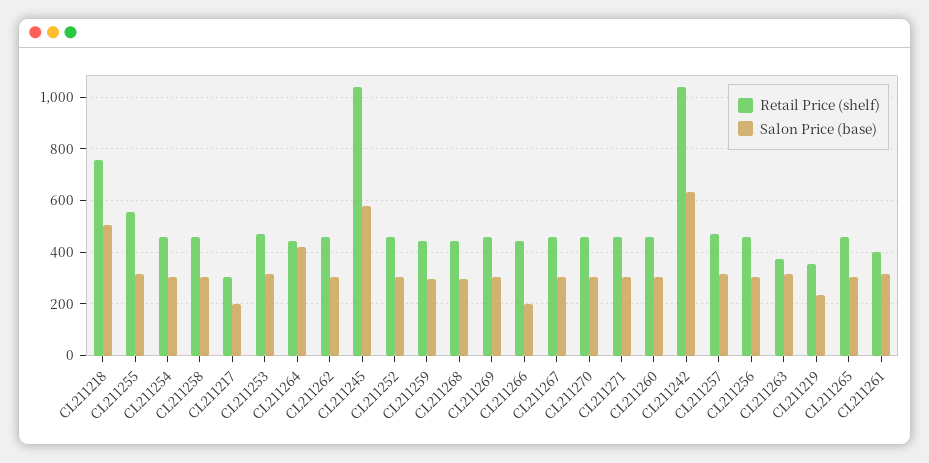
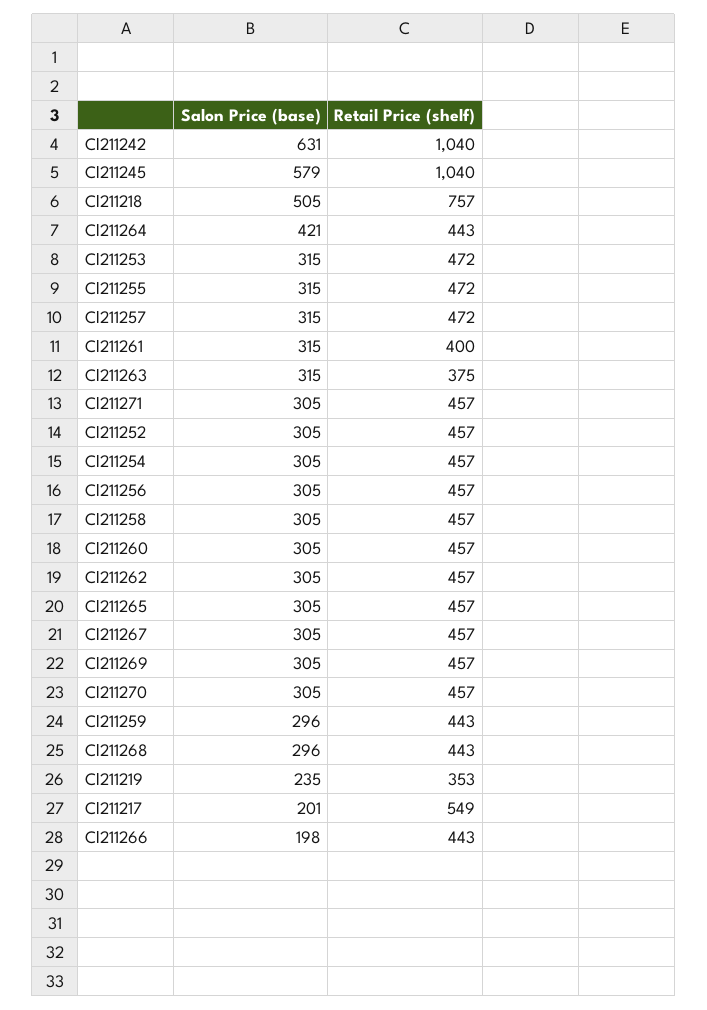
Retail Price (shelf), CL211255: 550 -> 472
Retail Price (shelf), CL211217: 300 -> 549

